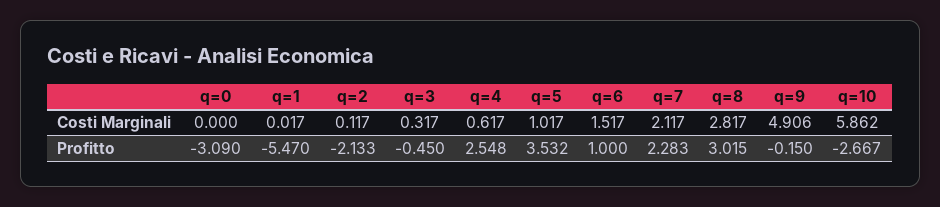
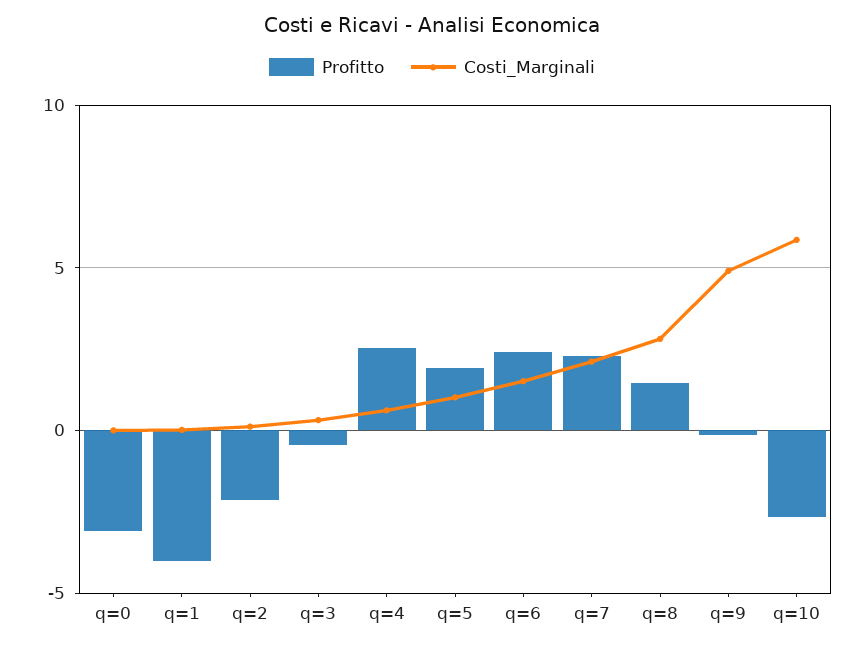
Profitto, q=1: -5.47 -> -4
Profitto, q=5: 3.532 -> 2
Profitto, q=6: 1 -> 2.5
Profitto, q=8: 3.015 -> 1.5

